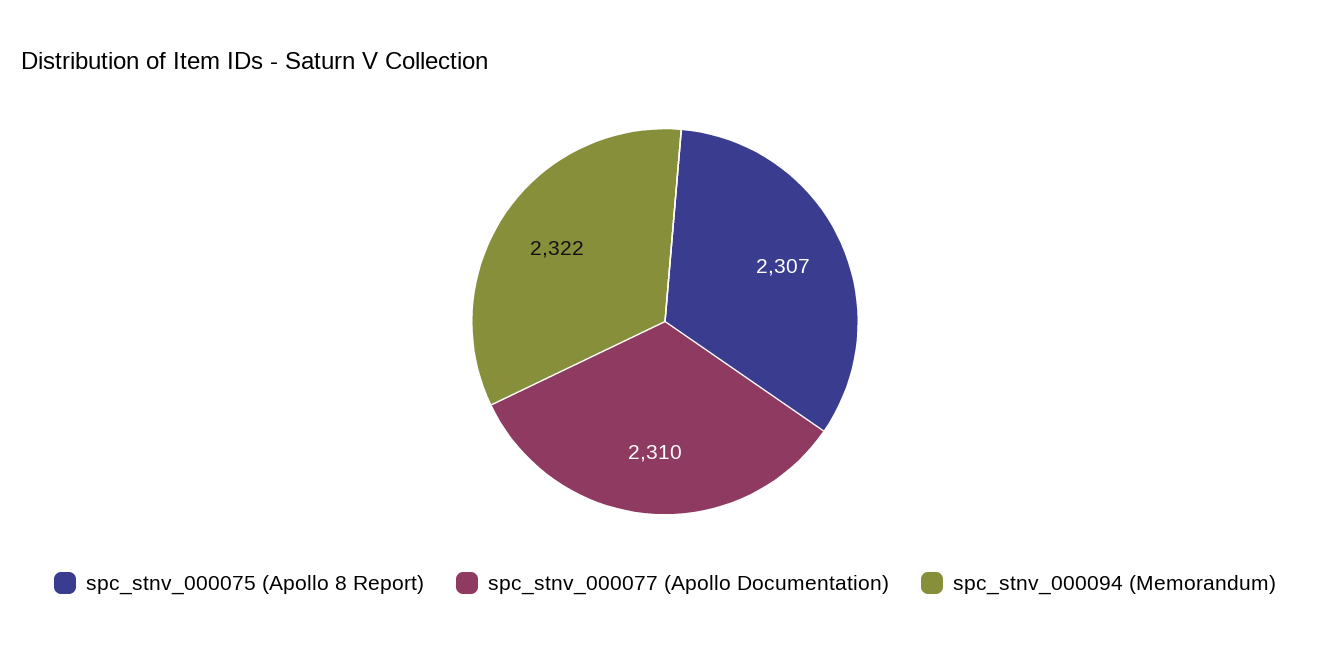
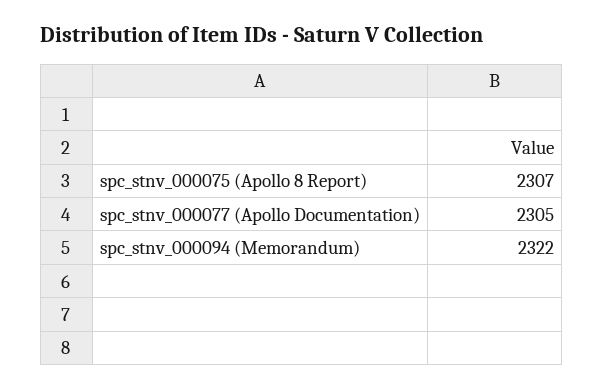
spc_stnv_000077 (Apollo Documentation): 2310 -> 2305

